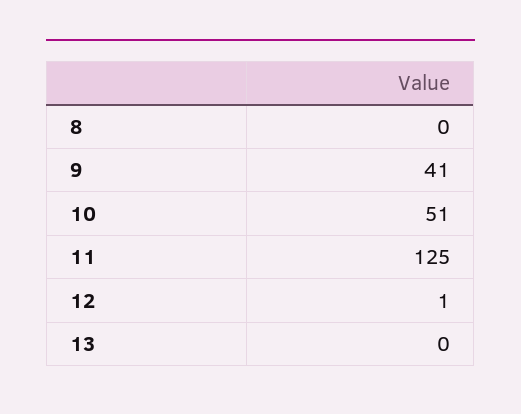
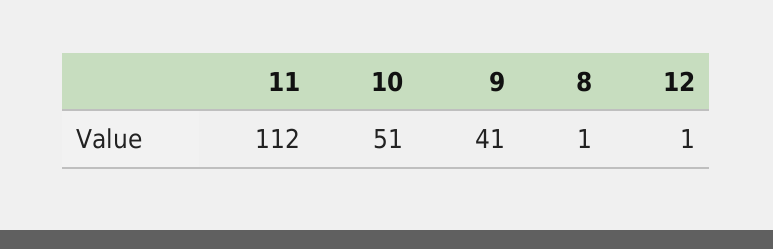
8: 0 -> 1
11: 125 -> 112
13: 0 -> none

